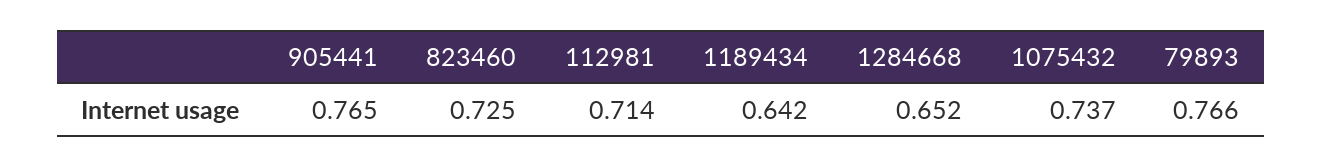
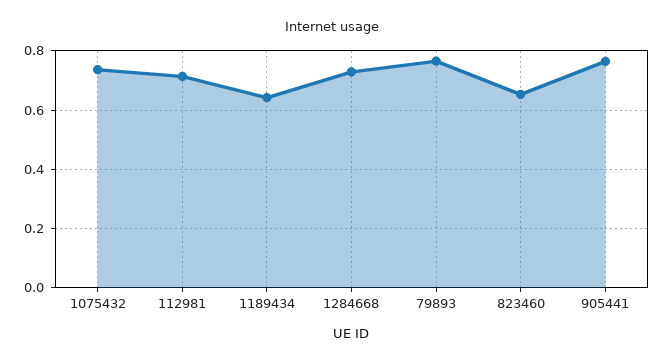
823460: 0.725 -> 0.65
1284668: 0.652 -> 0.725

